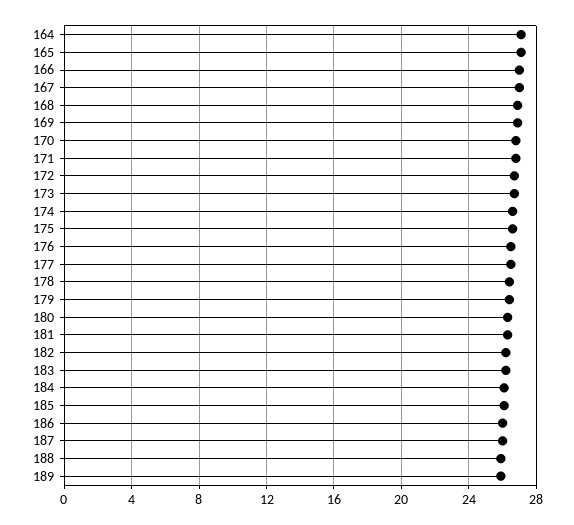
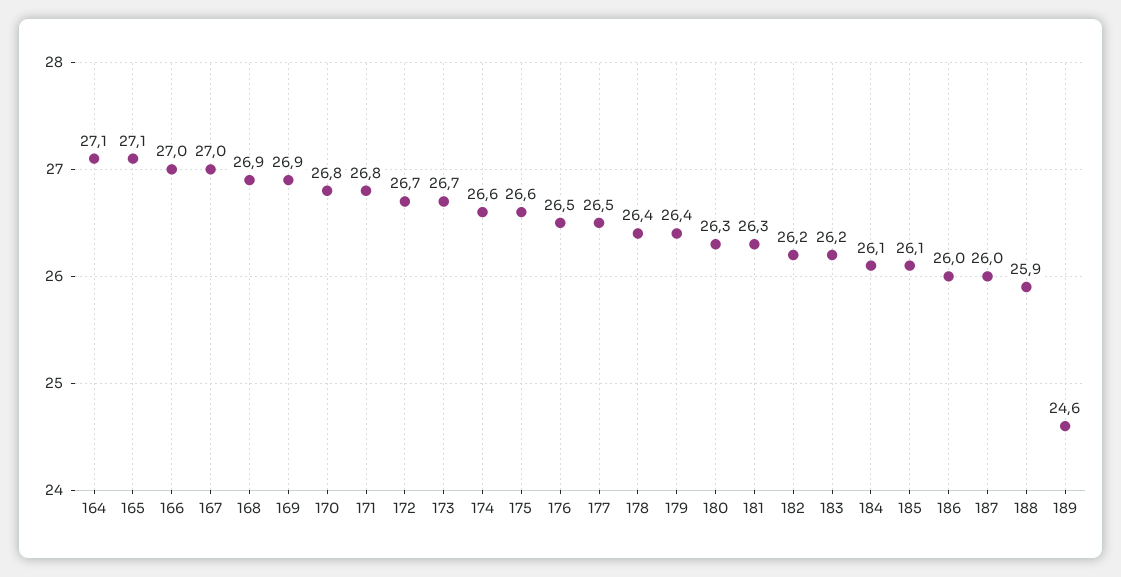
189: 26 -> 24.6

